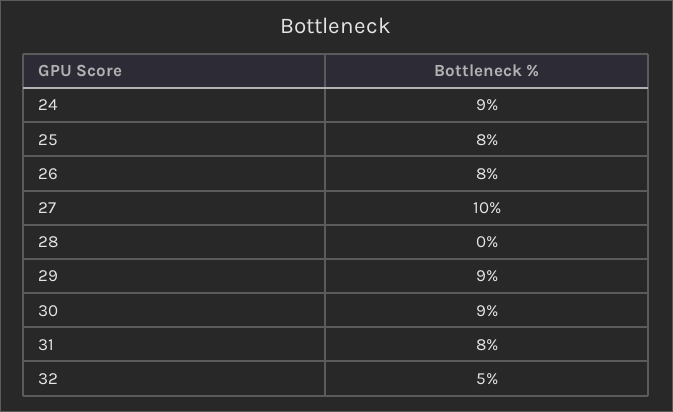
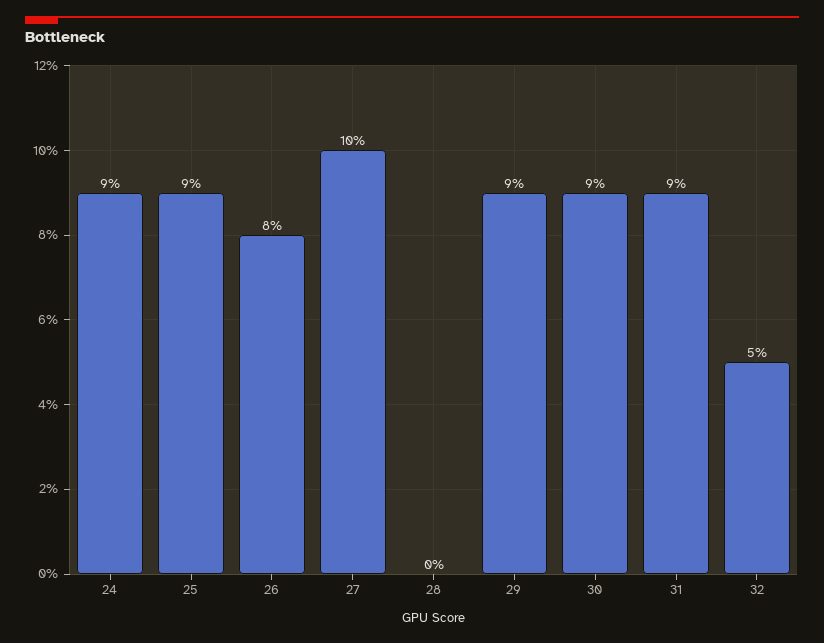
25: 8 -> 9
31: 8 -> 9

